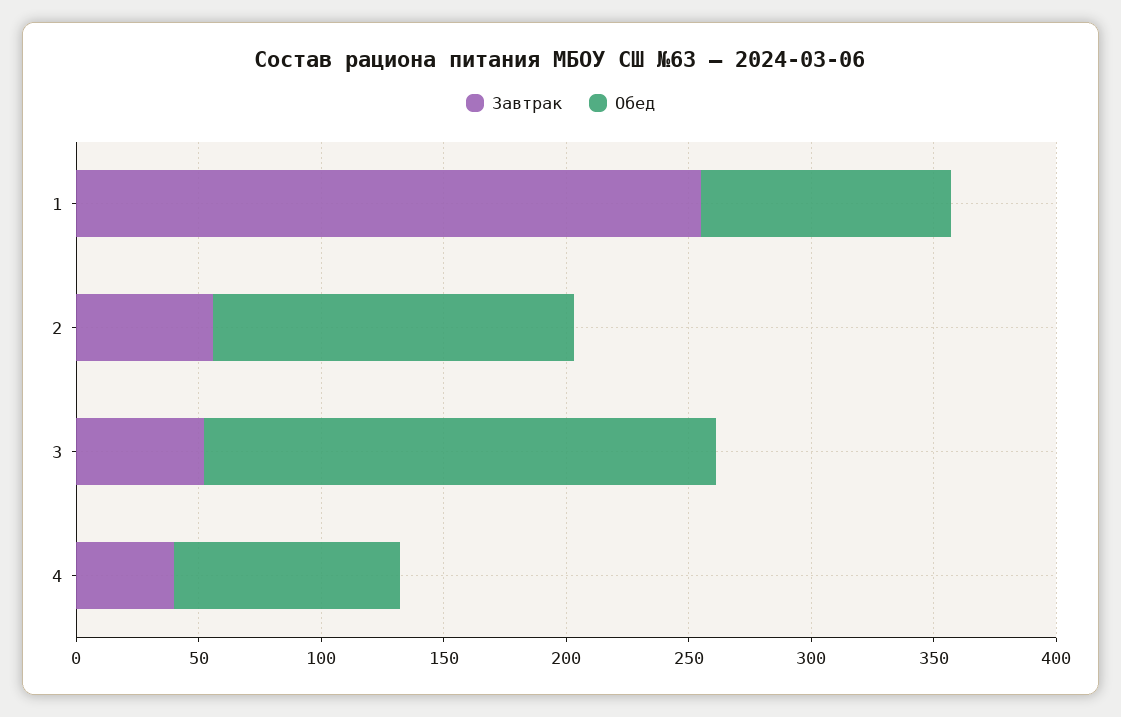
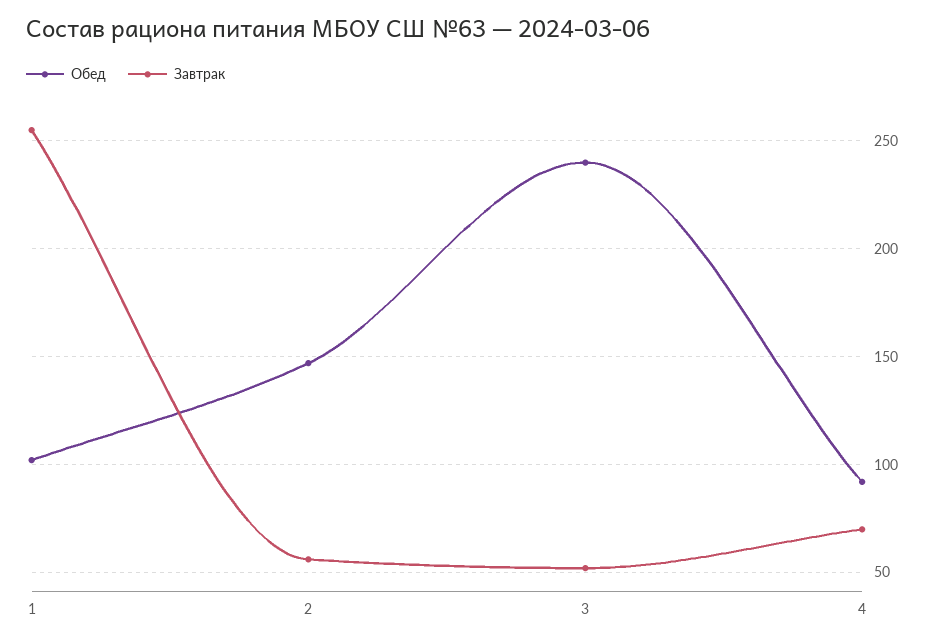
Обед, 3: 210 -> 240
Завтрак, 4: 40 -> 70

